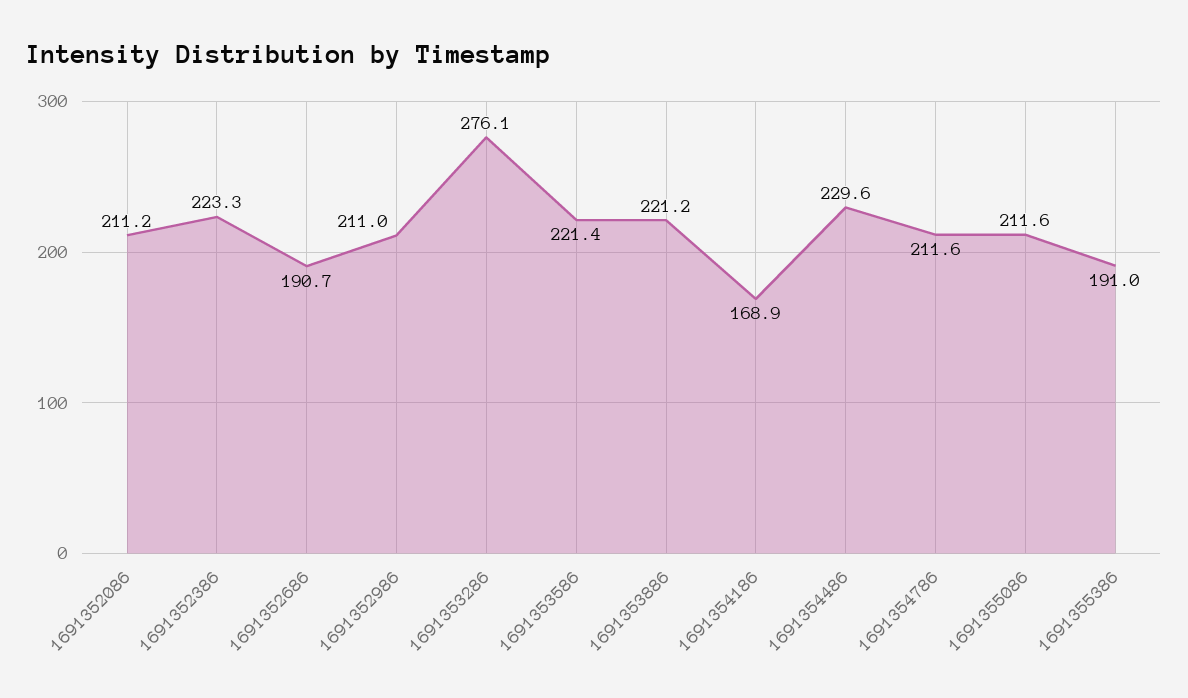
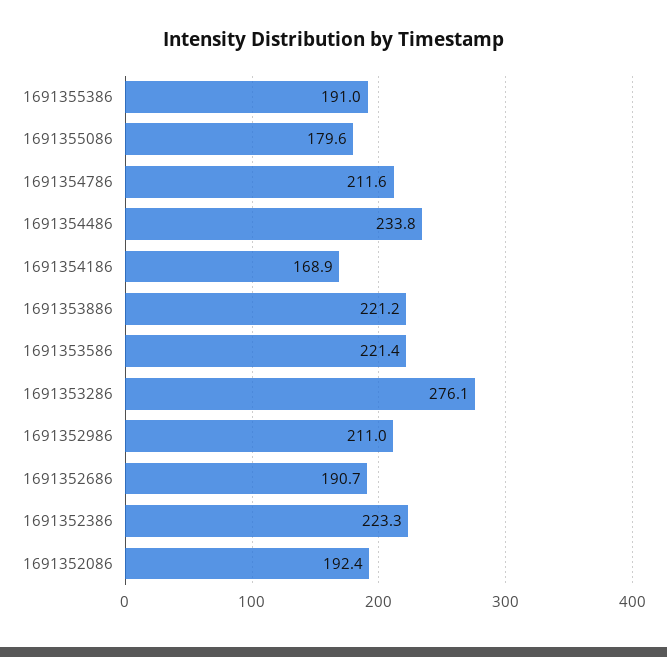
1691352086: 211.2 -> 192.4
1691354486: 229.6 -> 233.8
1691355086: 211.6 -> 179.6

